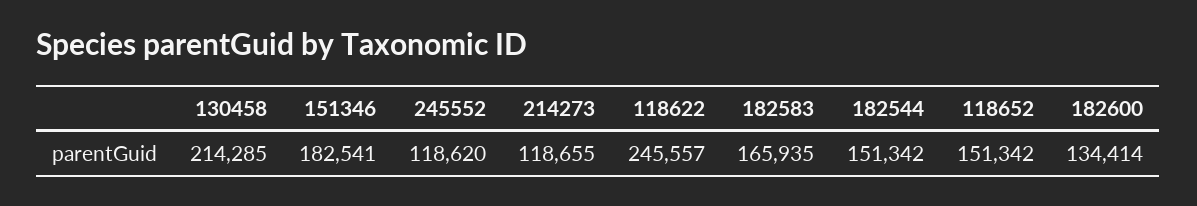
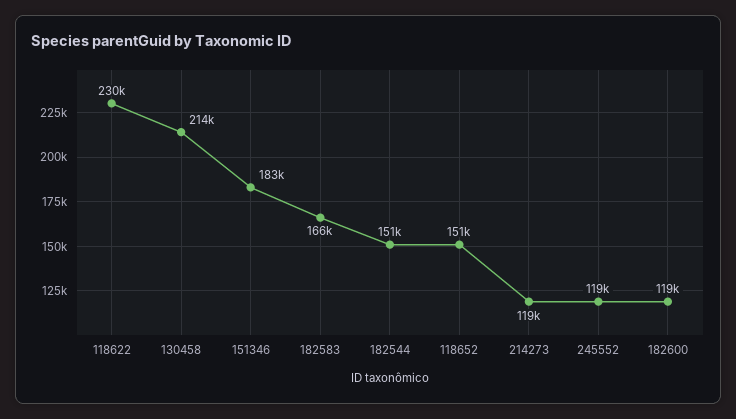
118622: 245557 -> 230000
182600: 134414 -> 119000

